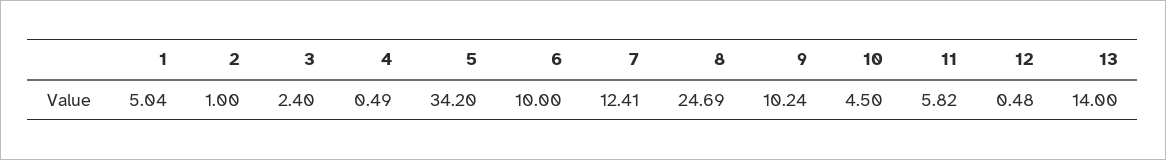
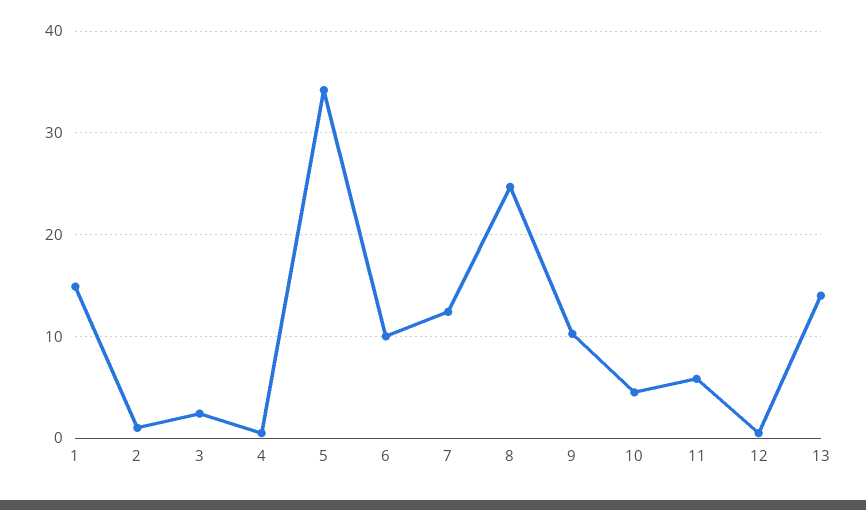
1: 5.04 -> 15

